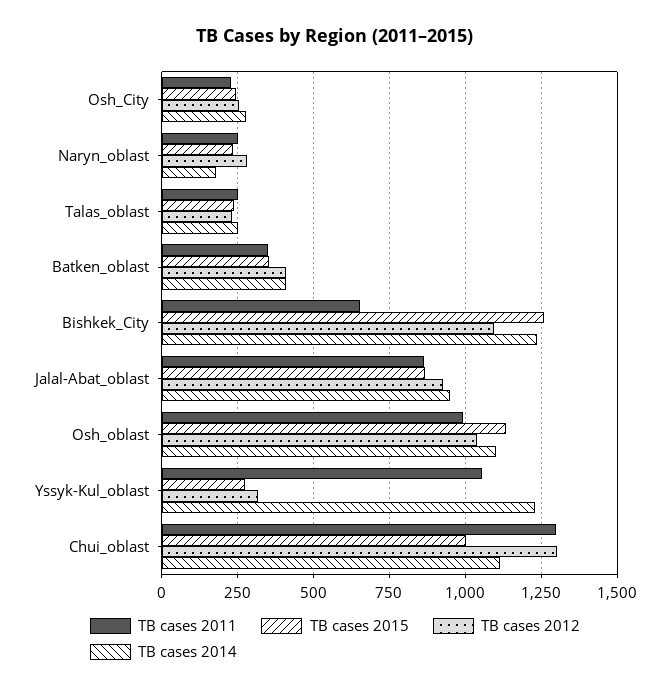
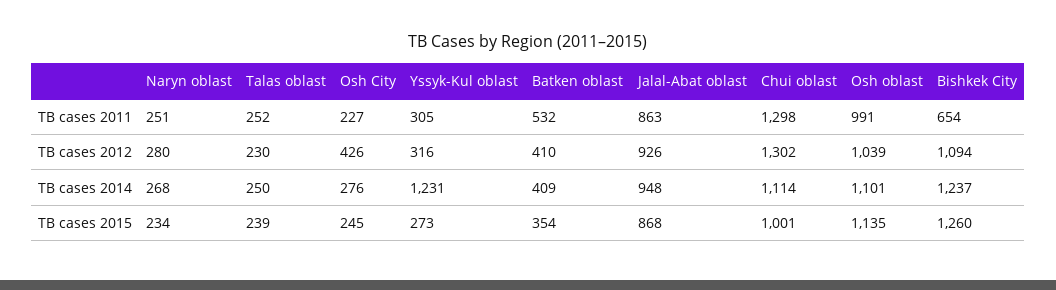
TB cases 2012, Osh_City: 250 -> 426
TB cases 2014, Naryn_oblast: 175 -> 268
TB cases 2011, Batken_oblast: 350 -> 532
TB cases 2011, Yssyk-Kul_oblast: 1050 -> 305

